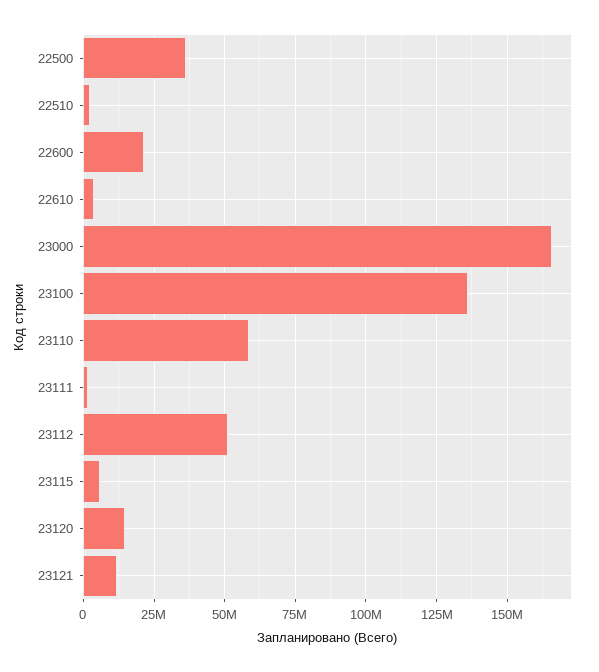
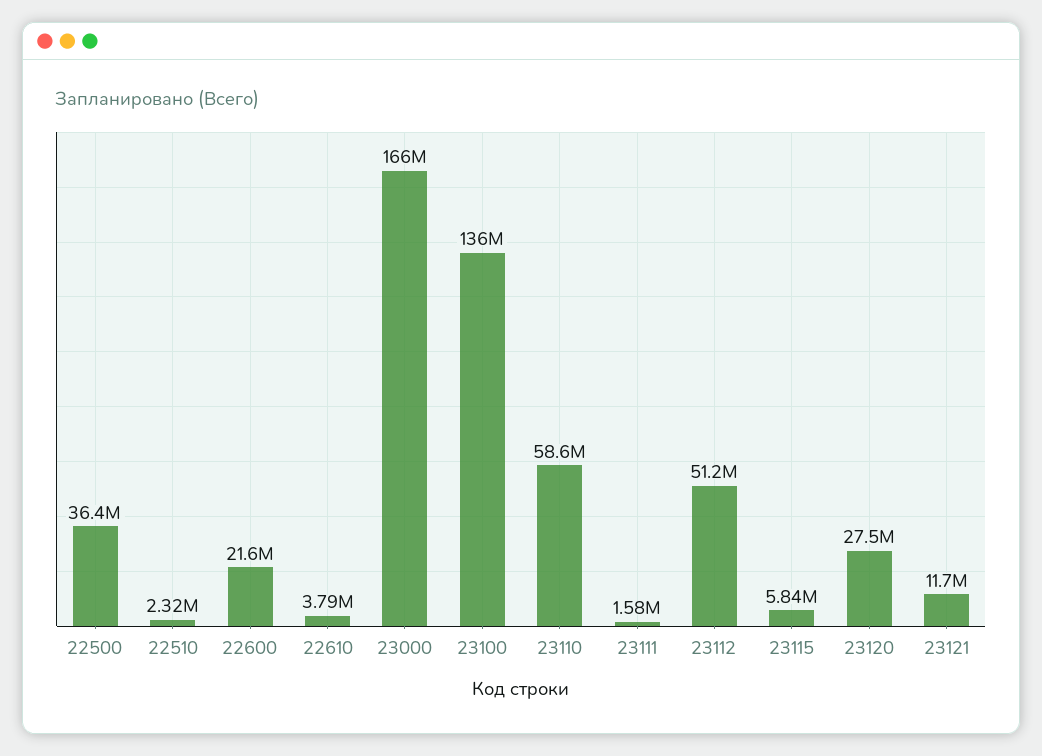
23120: 15000000 -> 27500000

